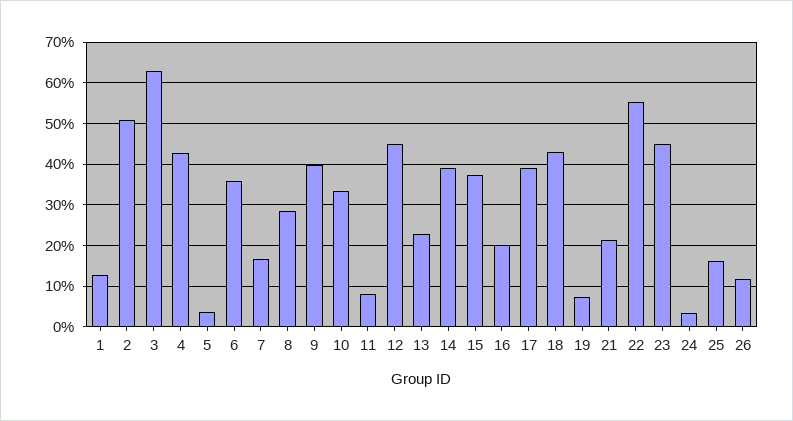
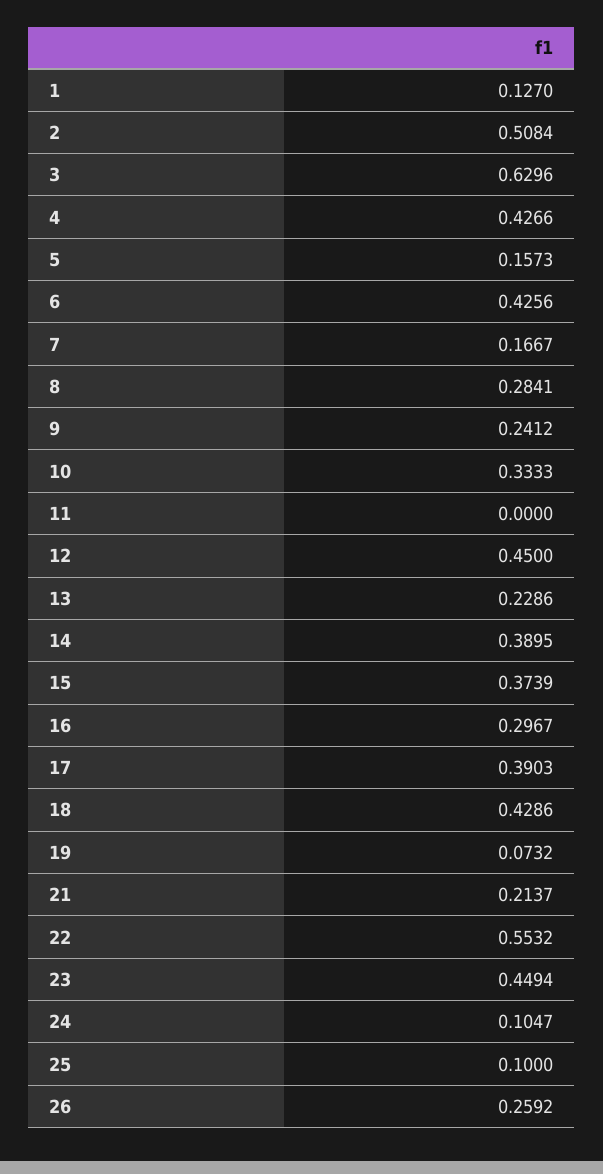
5: 0.04 -> 0.1573
6: 0.36 -> 0.4256
9: 0.4 -> 0.2412
11: 0.08 -> 0
16: 0.2 -> 0.2967
24: 0.04 -> 0.1047
25: 0.16 -> 0.1
26: 0.12 -> 0.2592

